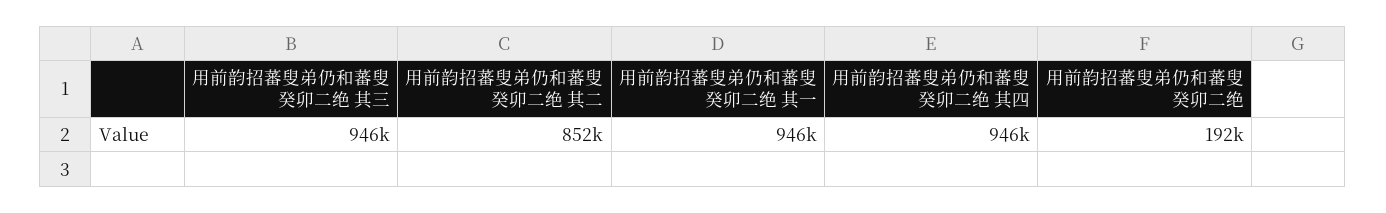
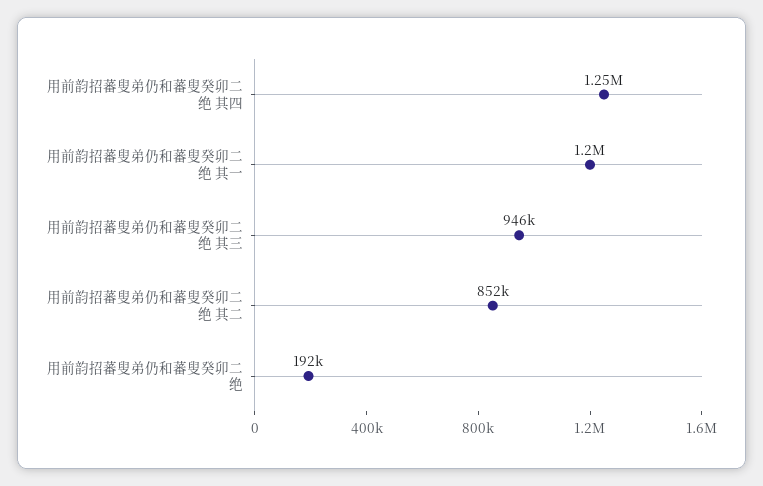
用前韵招蕃叟弟仍和蕃叟癸卯二绝 其一: 946000 -> 1200000
用前韵招蕃叟弟仍和蕃叟癸卯二绝 其四: 946000 -> 1250000

